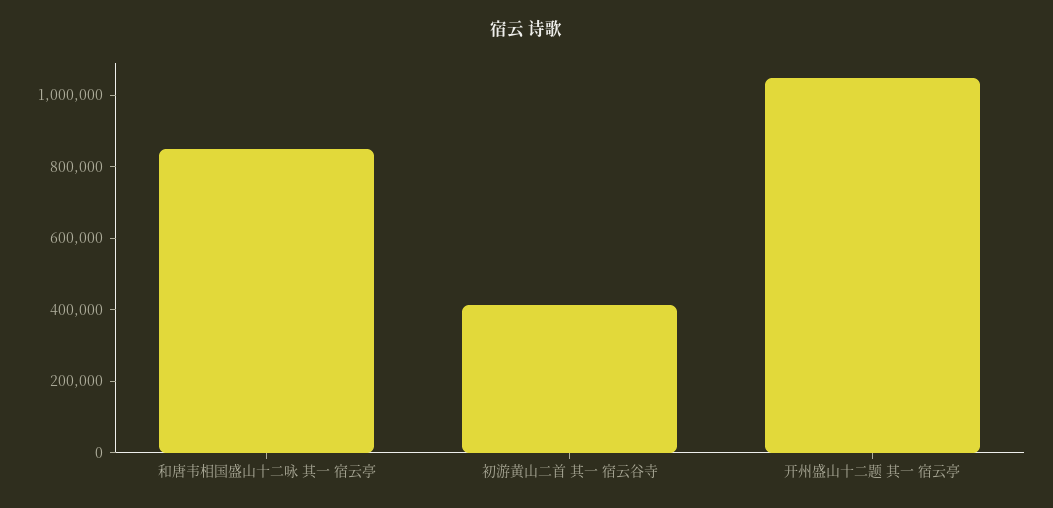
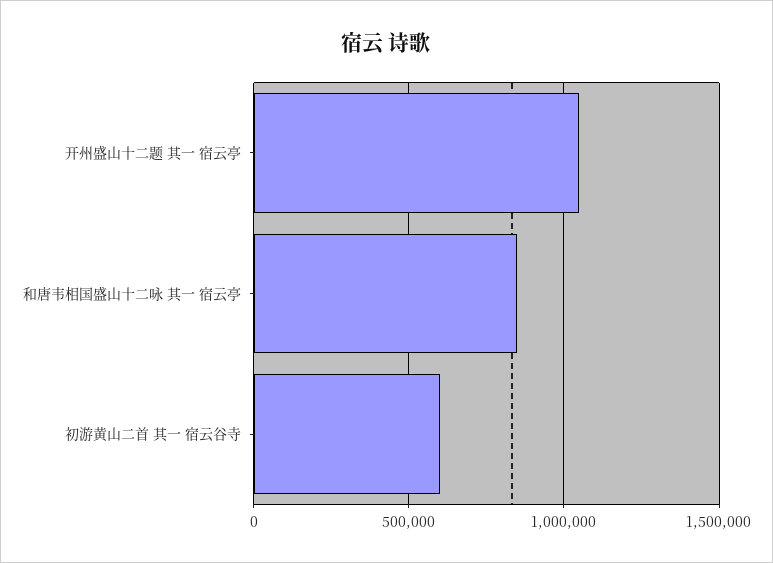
初游黄山二首 其一 宿云谷寺: 400000 -> 600000

